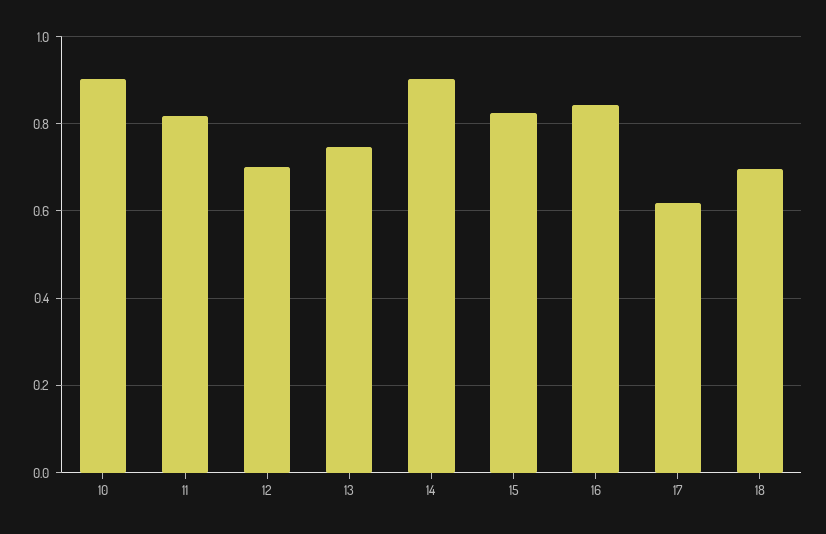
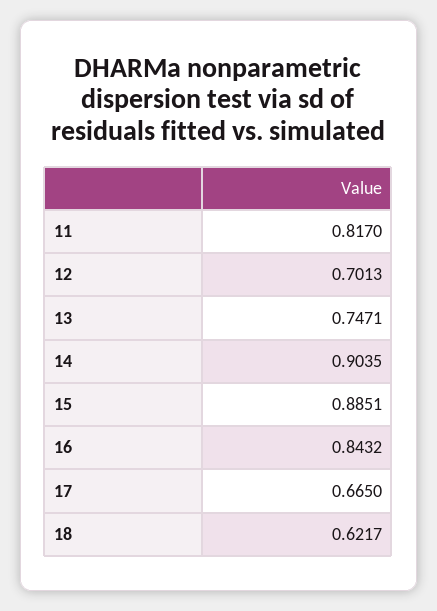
10: 0.9 -> none
15: 0.82 -> 0.8851
17: 0.62 -> 0.665
18: 0.7 -> 0.6217

